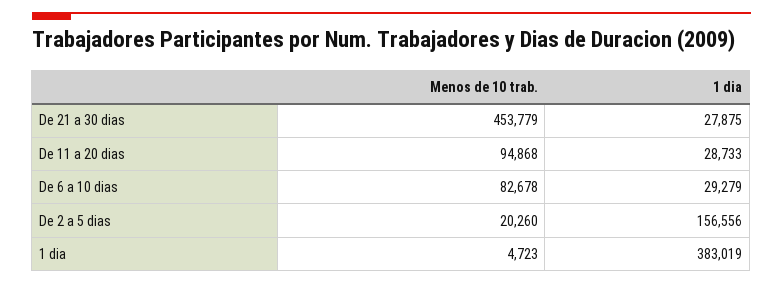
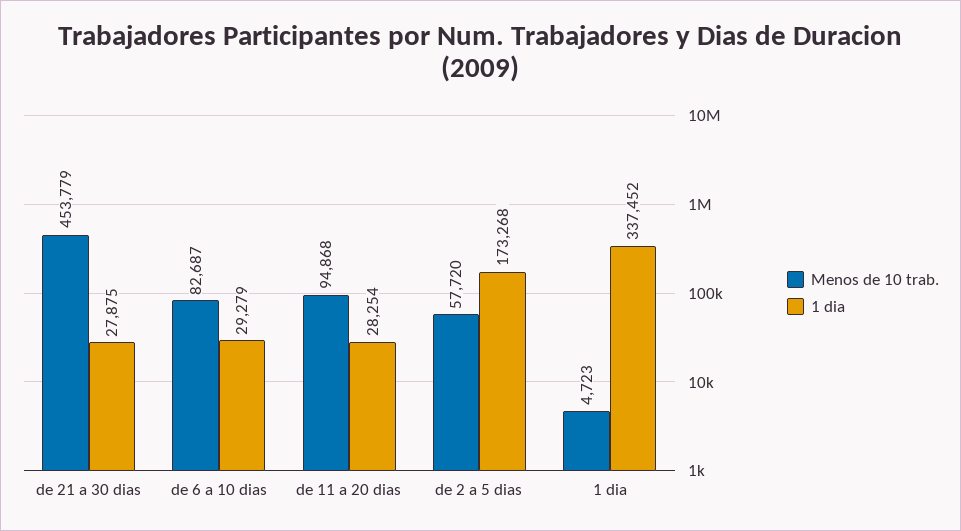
1 dia, De 11 a 20 dias: 28733 -> 28254
Menos de 10 trab., De 6 a 10 dias: 82678 -> 82687
Menos de 10 trab., De 2 a 5 dias: 20260 -> 57720
1 dia, De 2 a 5 dias: 156556 -> 173268
1 dia, 1 dia: 383019 -> 337452

